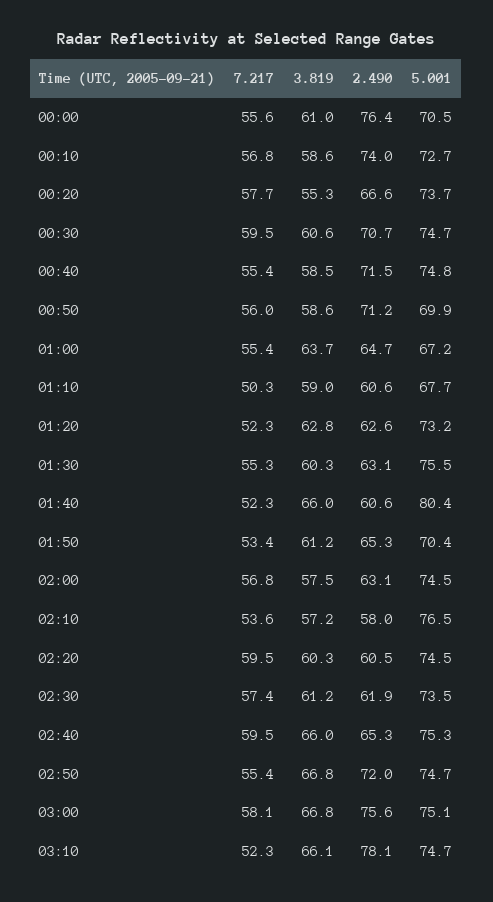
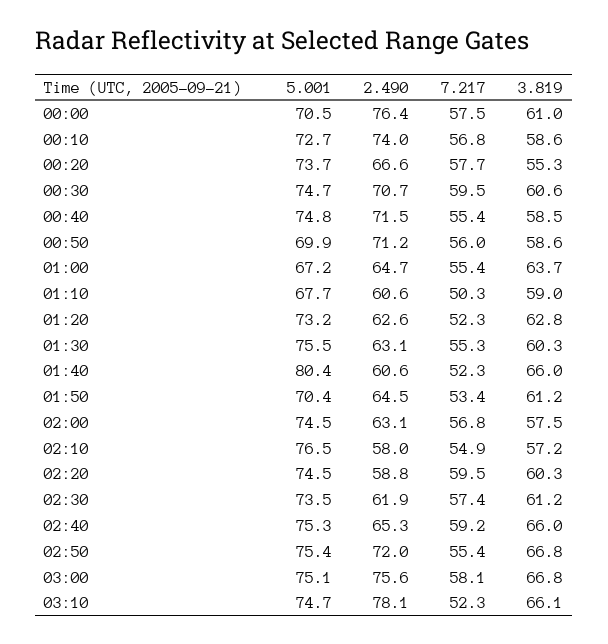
7.217, 00:00: 55.6 -> 57.5
2.490, 01:50: 65.3 -> 64.5
7.217, 02:10: 53.6 -> 54.9
2.490, 02:20: 60.5 -> 58.8
7.217, 02:40: 59.5 -> 59.2
5.001, 02:50: 74.7 -> 75.4

